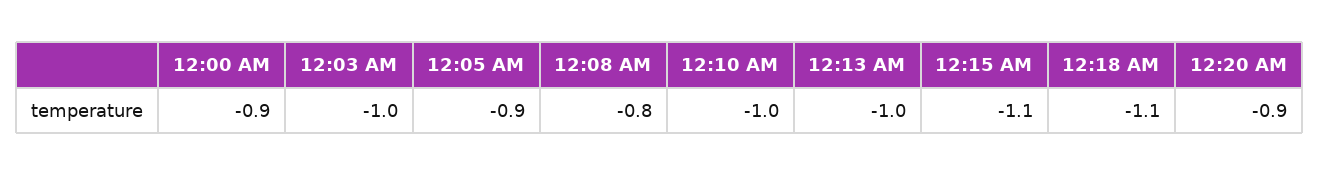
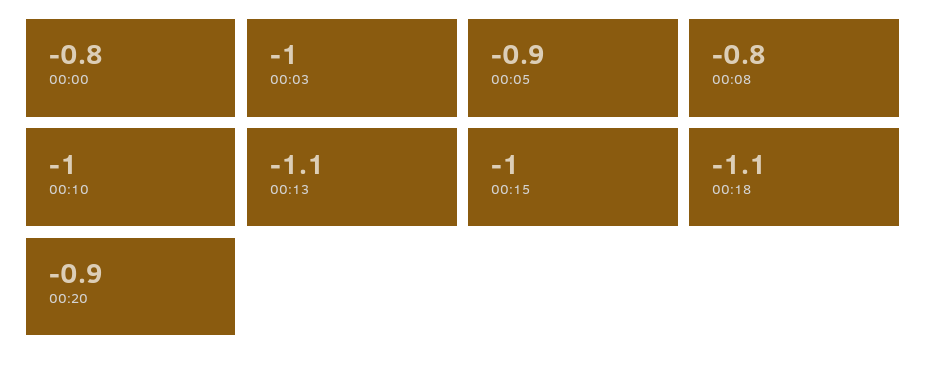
12:00 AM: -0.9 -> -0.8
12:13 AM: -1 -> -1.1
12:15 AM: -1.1 -> -1

